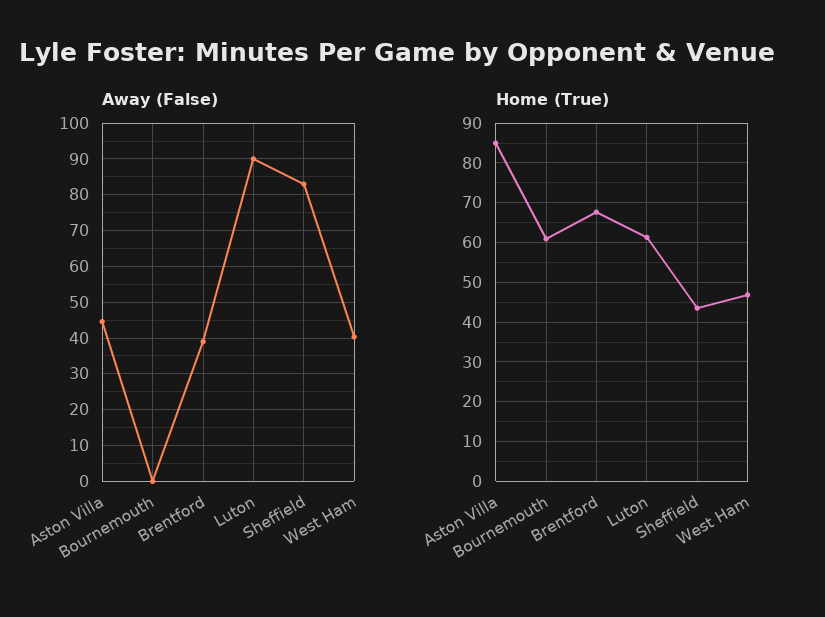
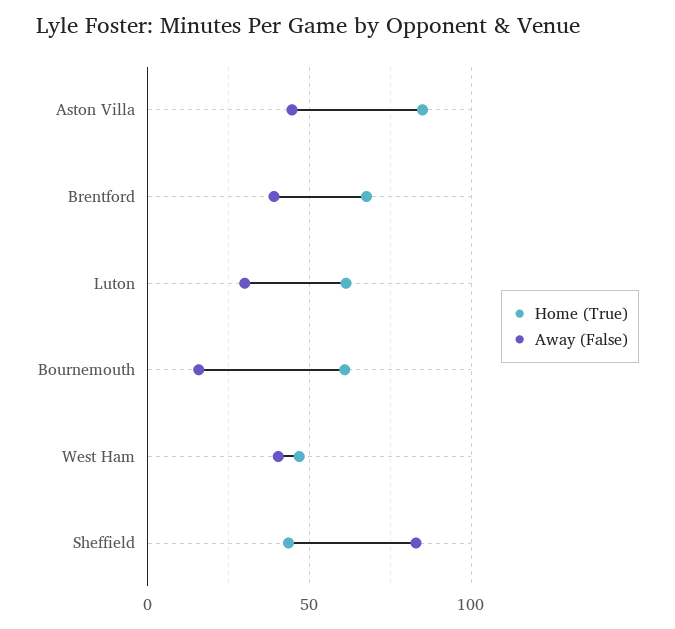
Away (False), Bournemouth: 0 -> 15
Away (False), Luton: 90 -> 30

